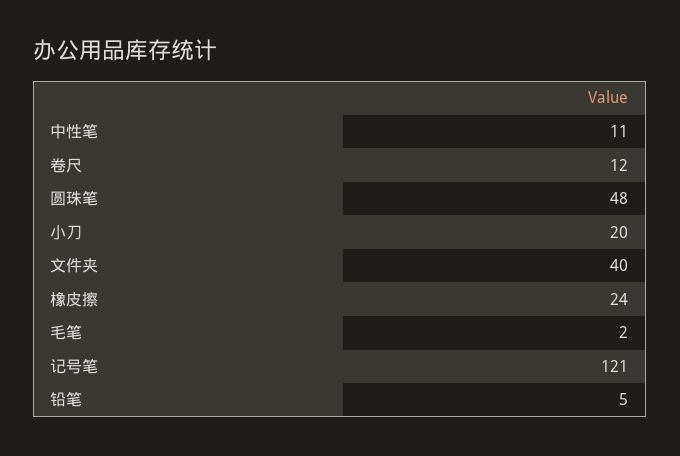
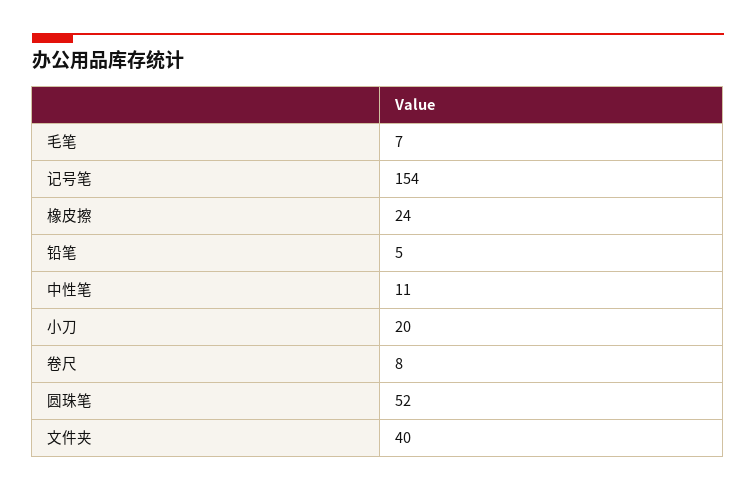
卷尺: 12 -> 8
圆珠笔: 48 -> 52
毛笔: 2 -> 7
记号笔: 121 -> 154

